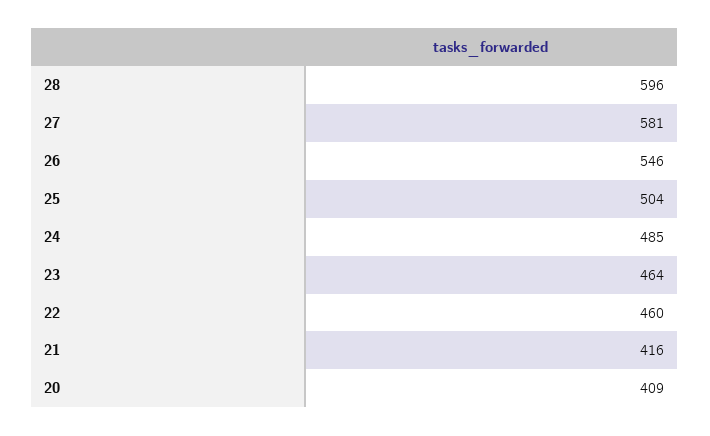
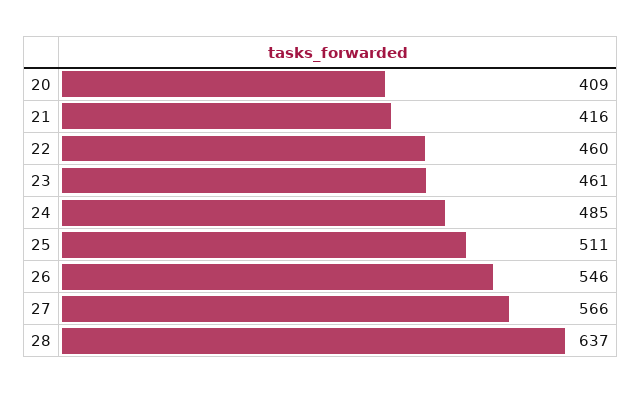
28: 596 -> 637
27: 581 -> 566
25: 504 -> 511
23: 464 -> 461

